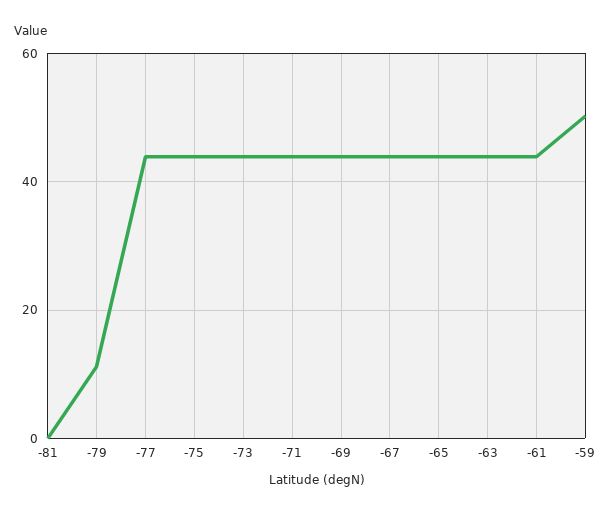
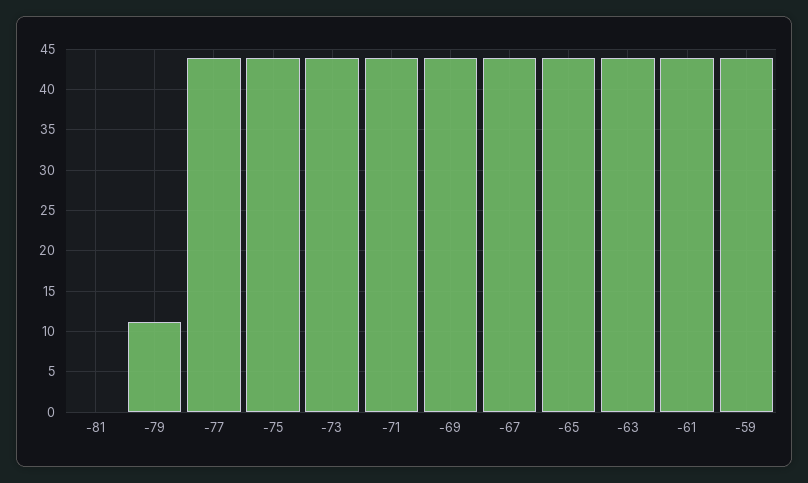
-59: 50 -> 44

